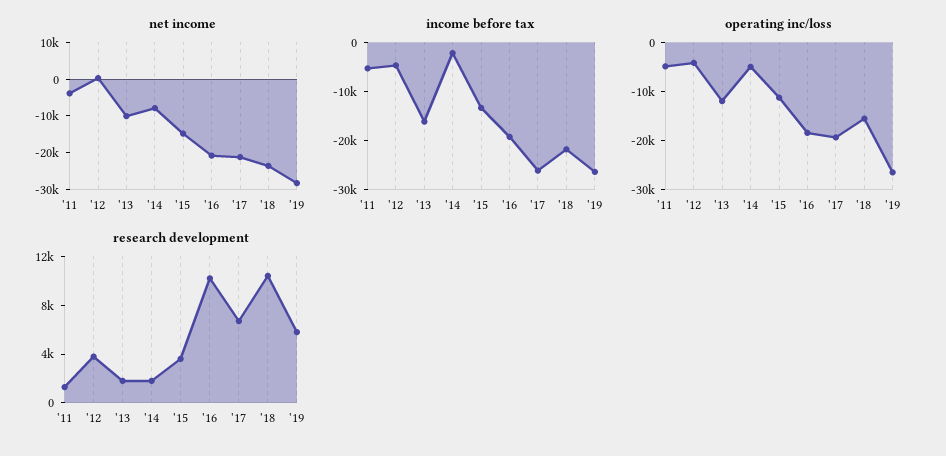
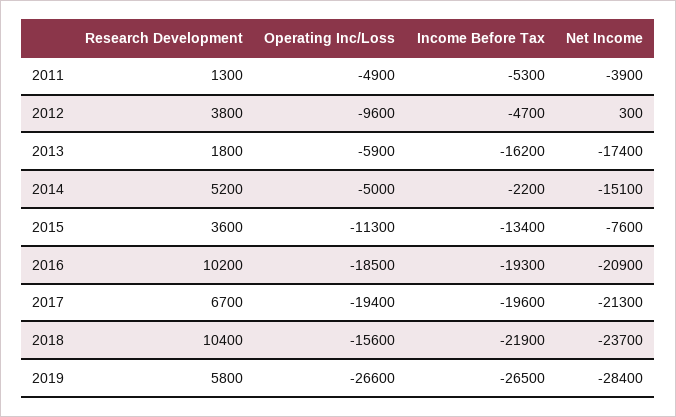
net income, '13: -10000 -> -17400
net income, '14: -7500 -> -15100
net income, '15: -15000 -> -7600
income before tax, '17: -26000 -> -19600
operating inc/loss, '12: -4000 -> -9600
operating inc/loss, '13: -12000 -> -5900
research development, '14: 2000 -> 5200

